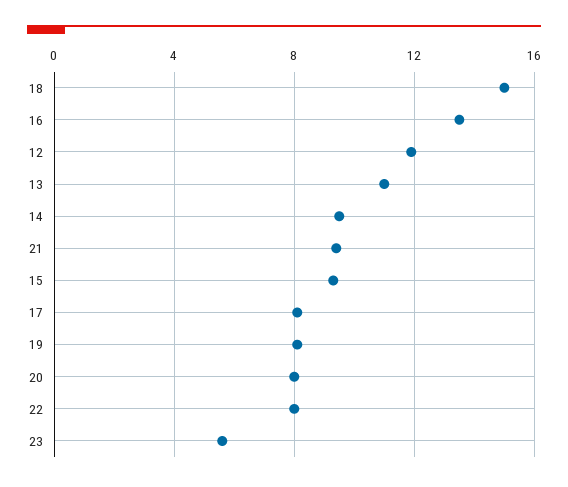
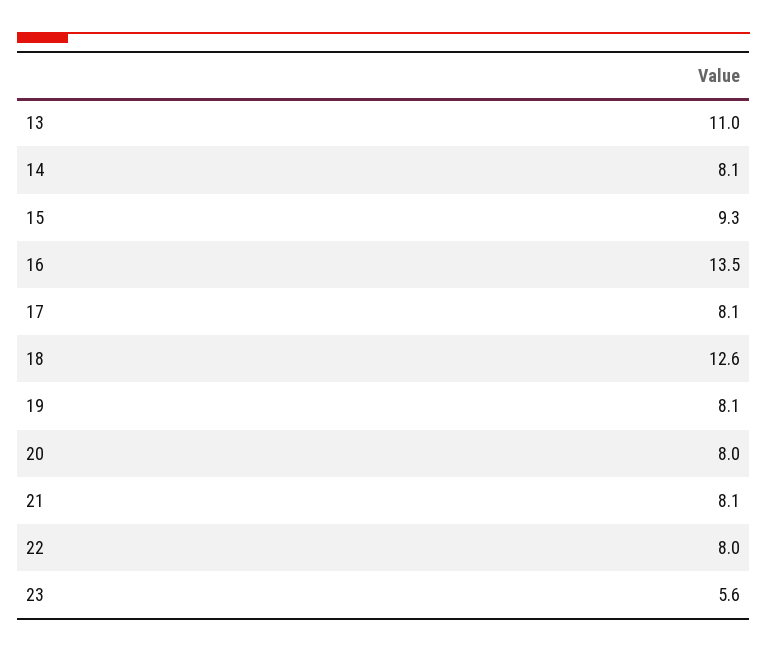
18: 15 -> 12.6
12: 12 -> none
14: 9.5 -> 8.1
21: 9.5 -> 8.1

